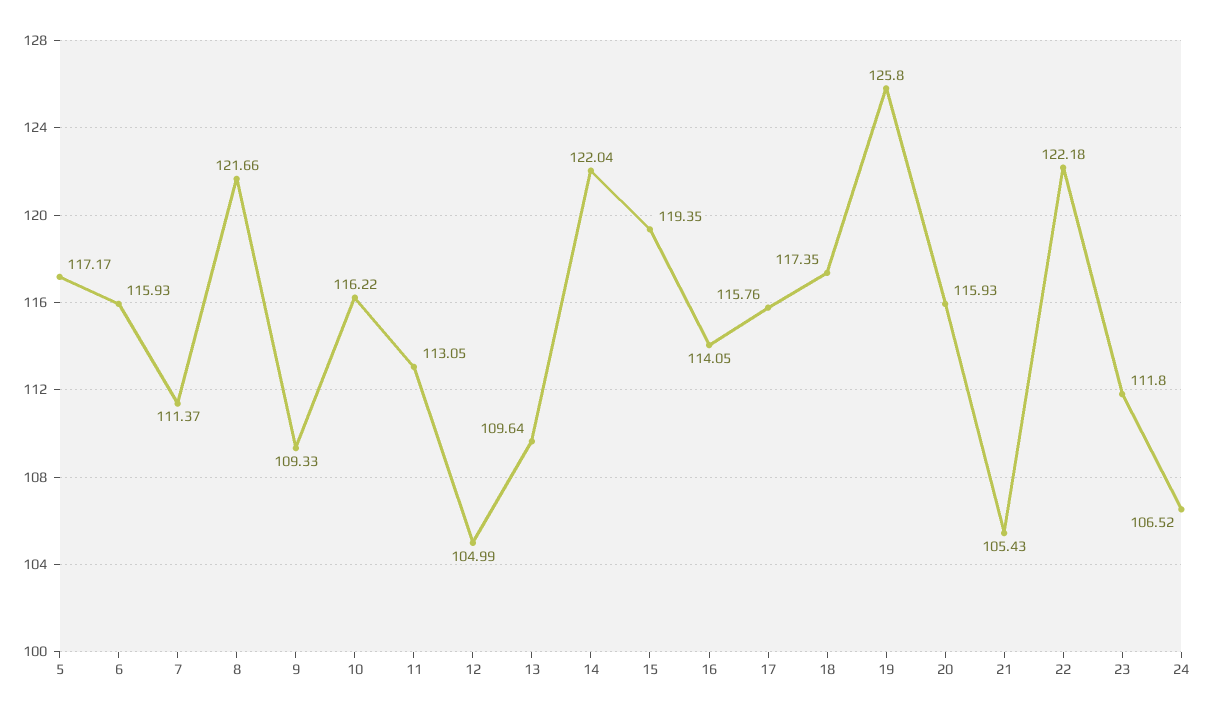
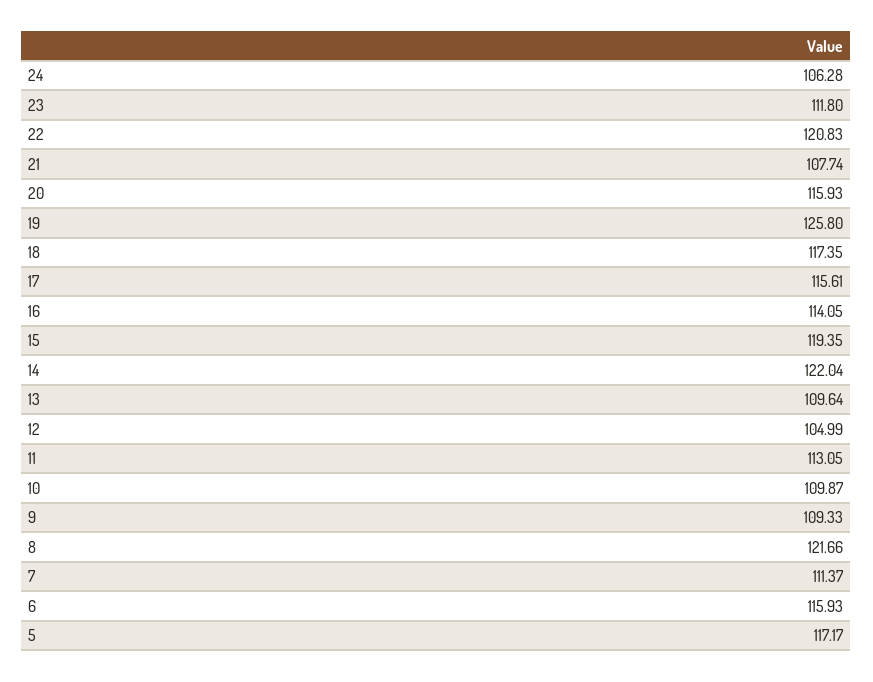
10: 116.22 -> 109.87
17: 115.76 -> 115.61
21: 105.43 -> 107.74
22: 122.18 -> 120.83
24: 106.52 -> 106.28

